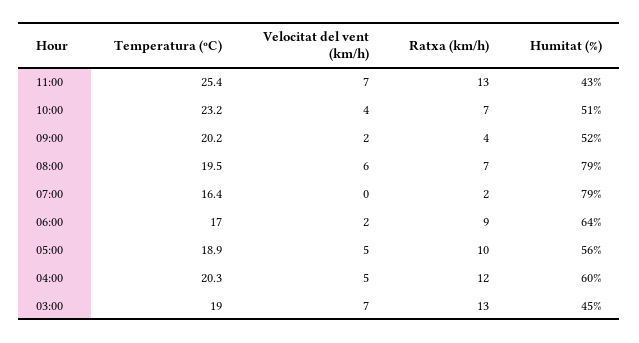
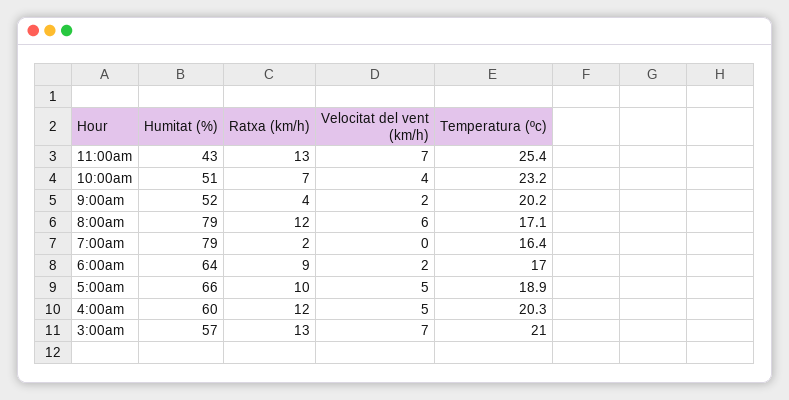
Temperatura (ºC), 08:00: 19.5 -> 17.1
Ratxa (km/h), 08:00: 7 -> 12
Humitat (%), 05:00: 56 -> 66
Temperatura (ºC), 03:00: 19 -> 21
Humitat (%), 03:00: 45 -> 57

